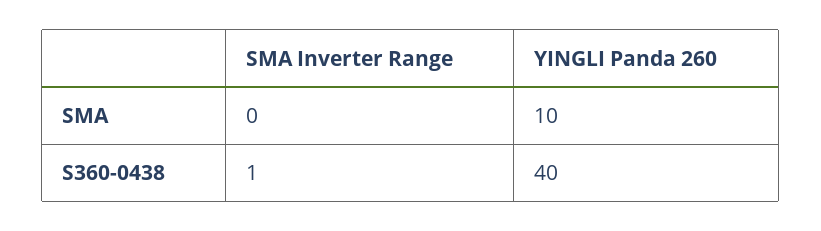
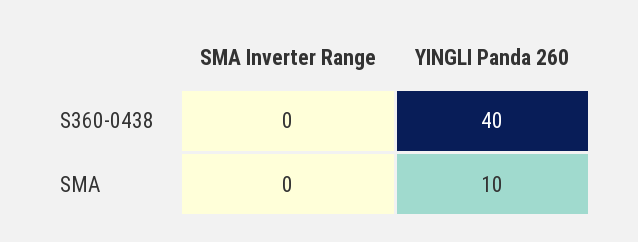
SMA Inverter Range, S360-0438: 1 -> 0

